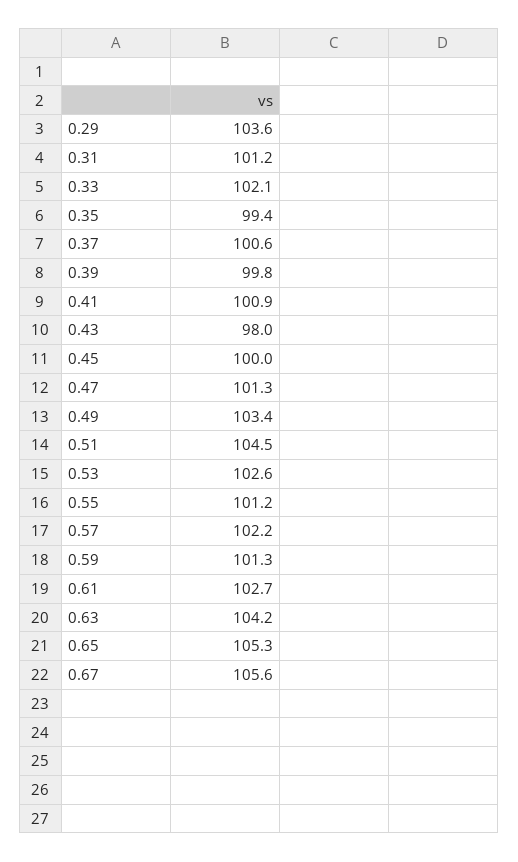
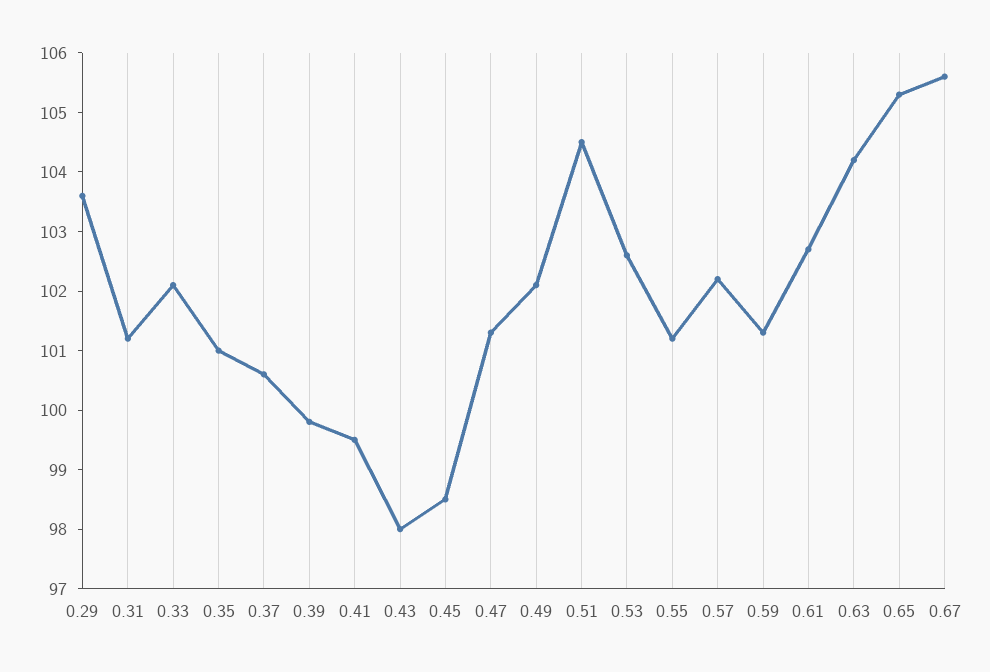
0.35: 99.4 -> 101
0.41: 100.9 -> 99.5
0.45: 100 -> 98.5
0.49: 103.4 -> 102

